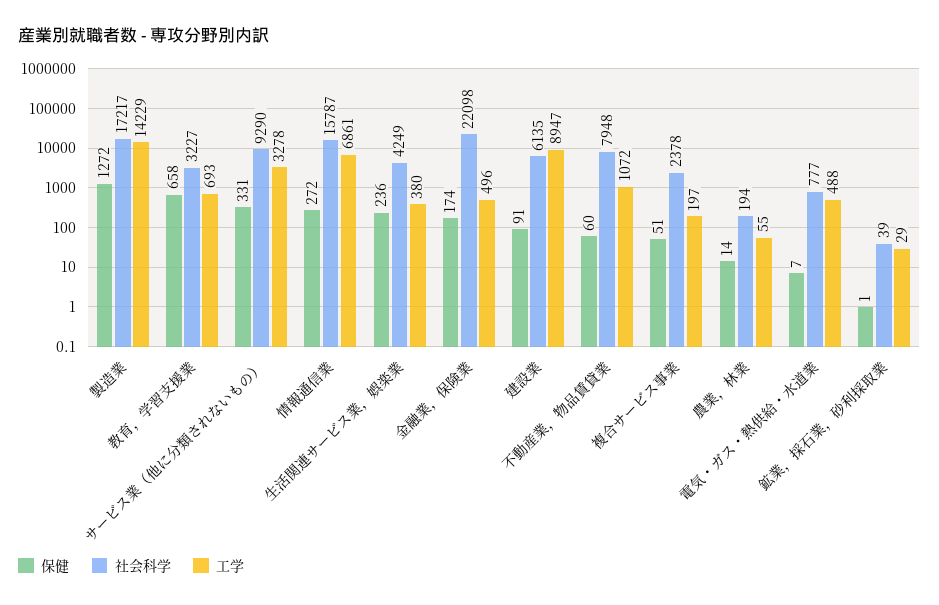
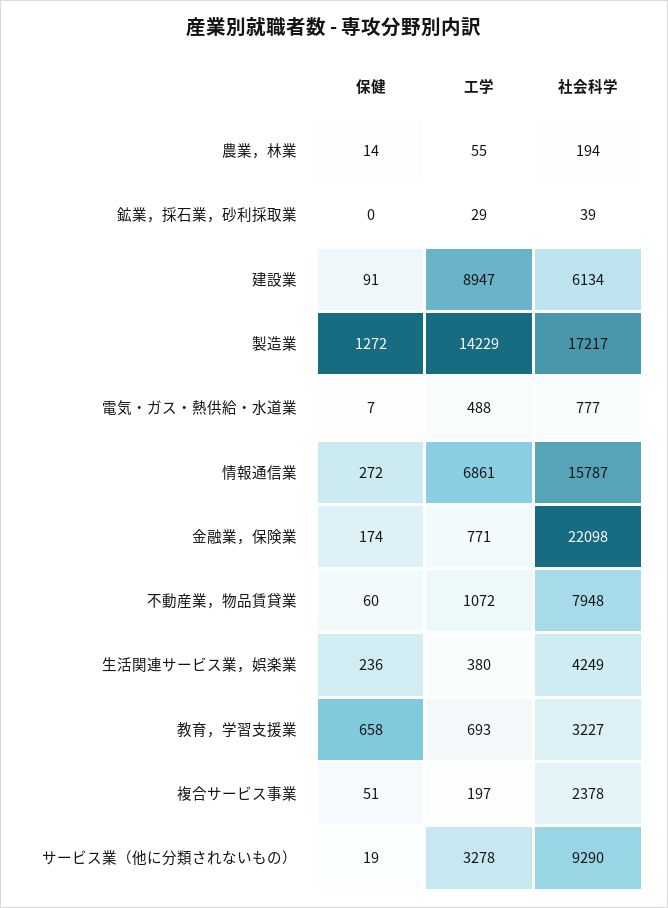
保健, サービス業（他に分類されないもの）: 331 -> 19
工学, 金融業，保険業: 496 -> 771
社会科学, 建設業: 6135 -> 6134
保健, 鉱業，採石業，砂利採取業: 1 -> 0

